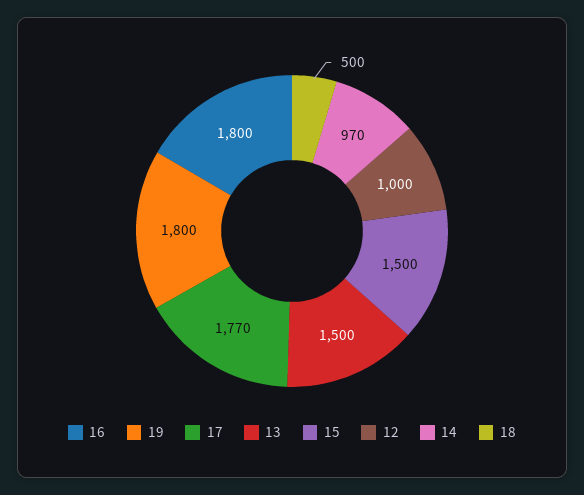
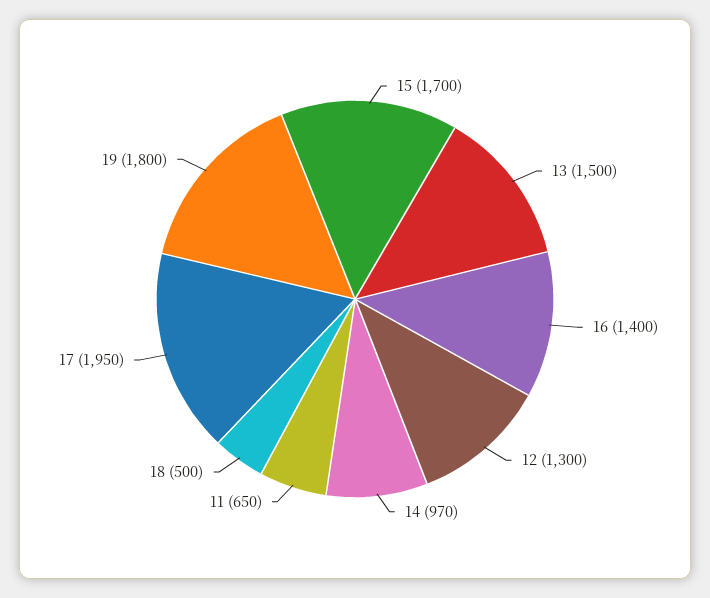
16: 1800 -> 1400
17: 1770 -> 1950
15: 1500 -> 1700
12: 1000 -> 1300
11: none -> 650

